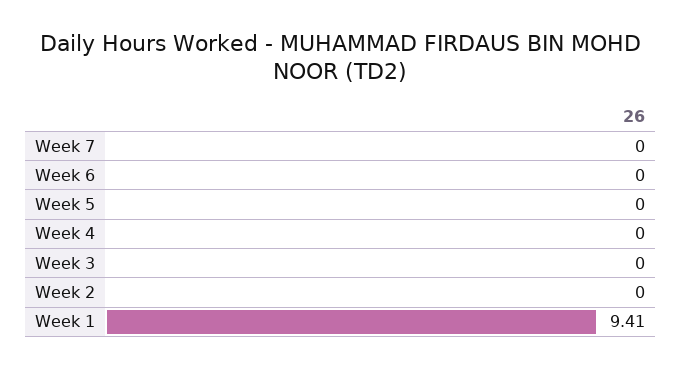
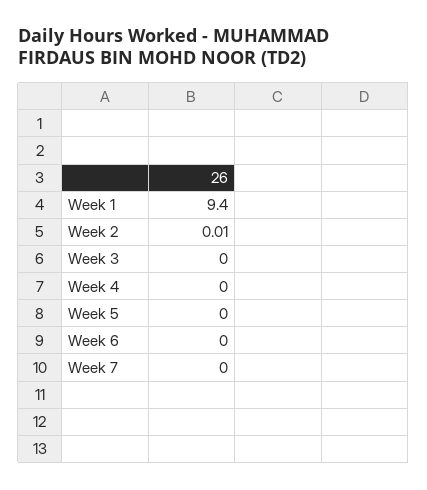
Week 2: 0 -> 0.01
Week 1: 9.41 -> 9.4

